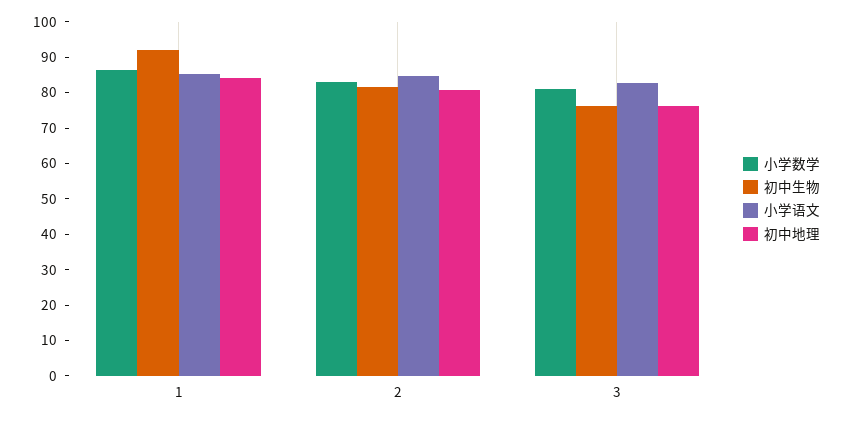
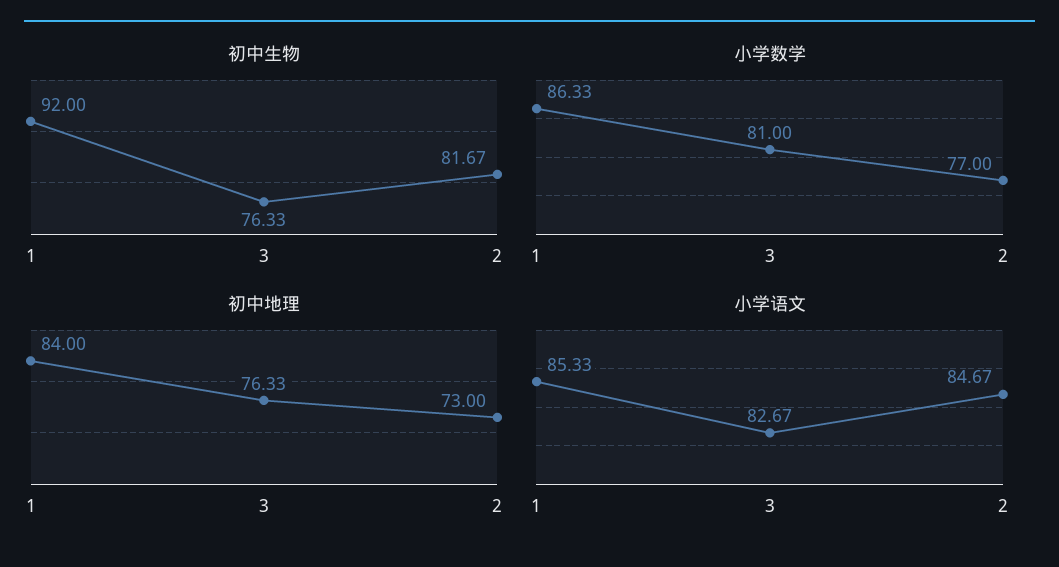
小学数学, 2: 82.5 -> 77
初中地理, 2: 80 -> 73

